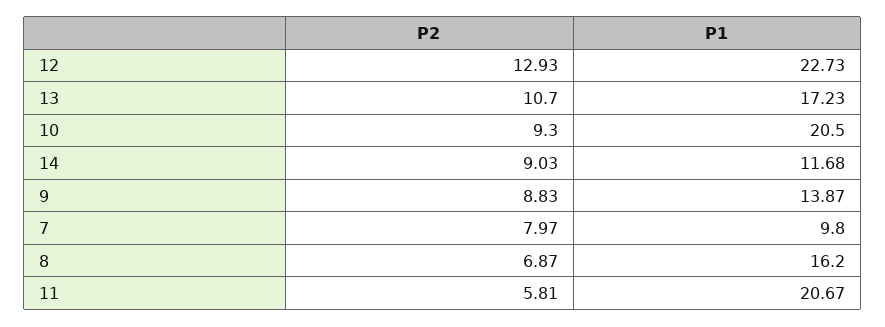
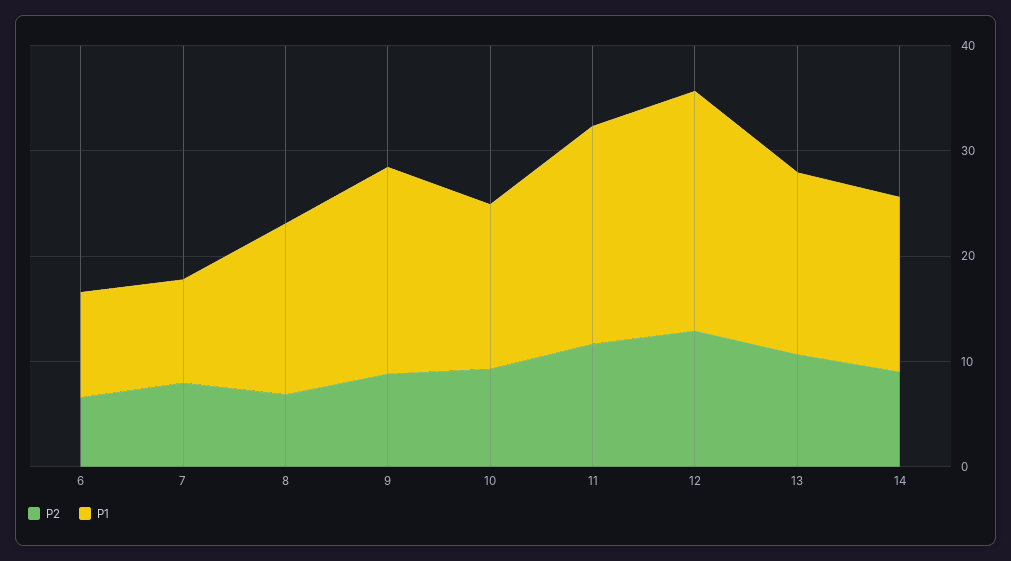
P1, 10: 20.5 -> 16
P1, 14: 11.68 -> 16
P1, 9: 13.87 -> 20
P2, 11: 5.81 -> 12
P2, 6: none -> 6
P1, 6: none -> 10

